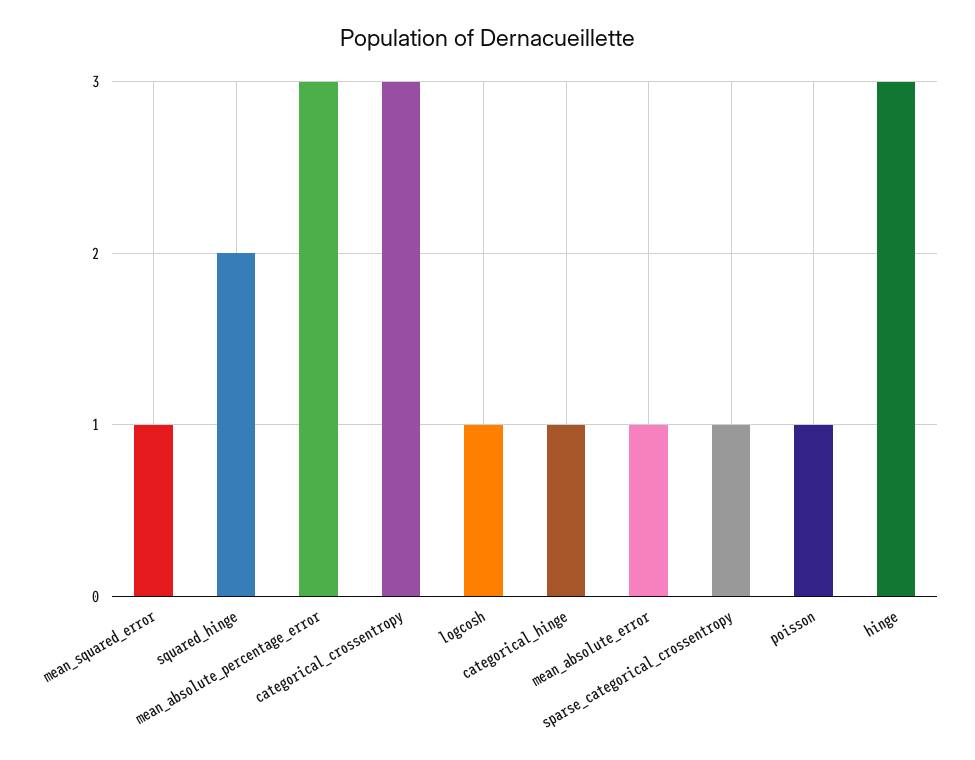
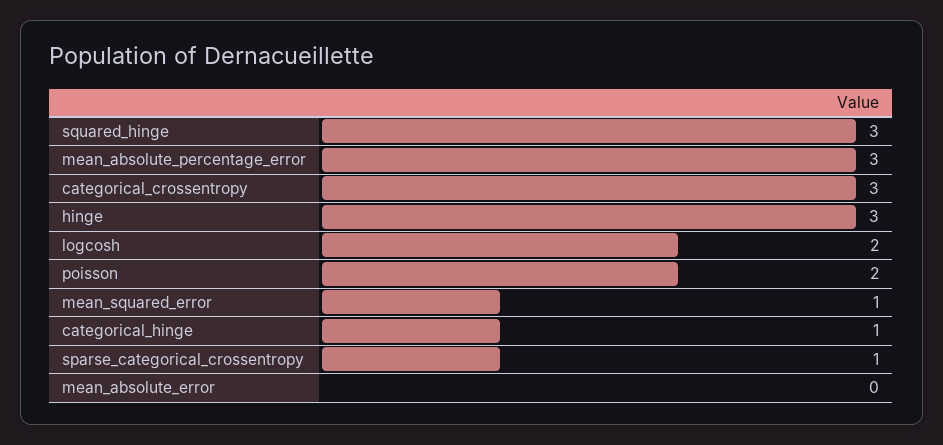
squared_hinge: 2 -> 3
logcosh: 1 -> 2
mean_absolute_error: 1 -> 0
poisson: 1 -> 2

